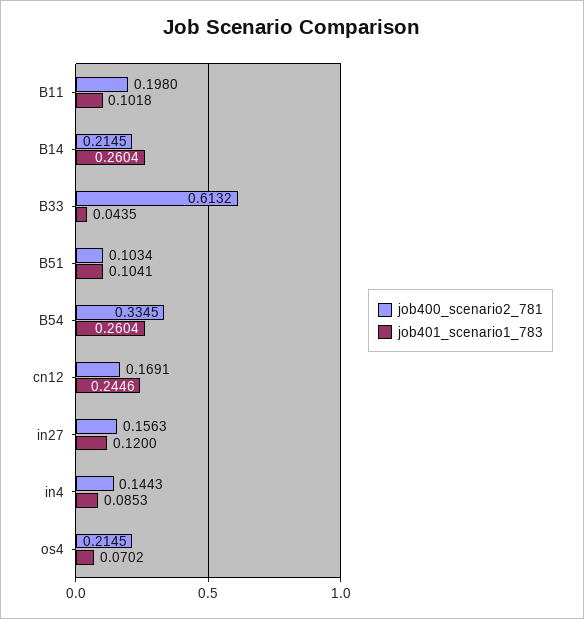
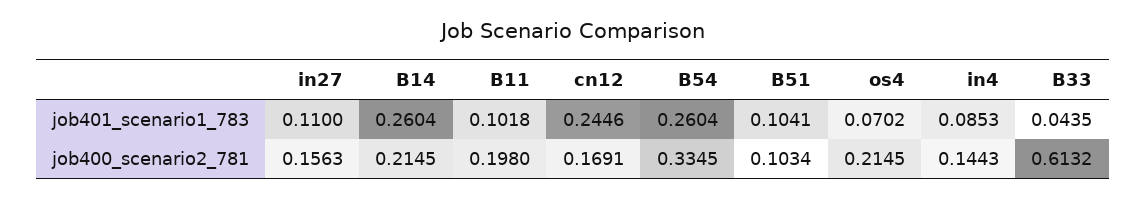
job401_scenario1_783, in27: 0.12 -> 0.11

